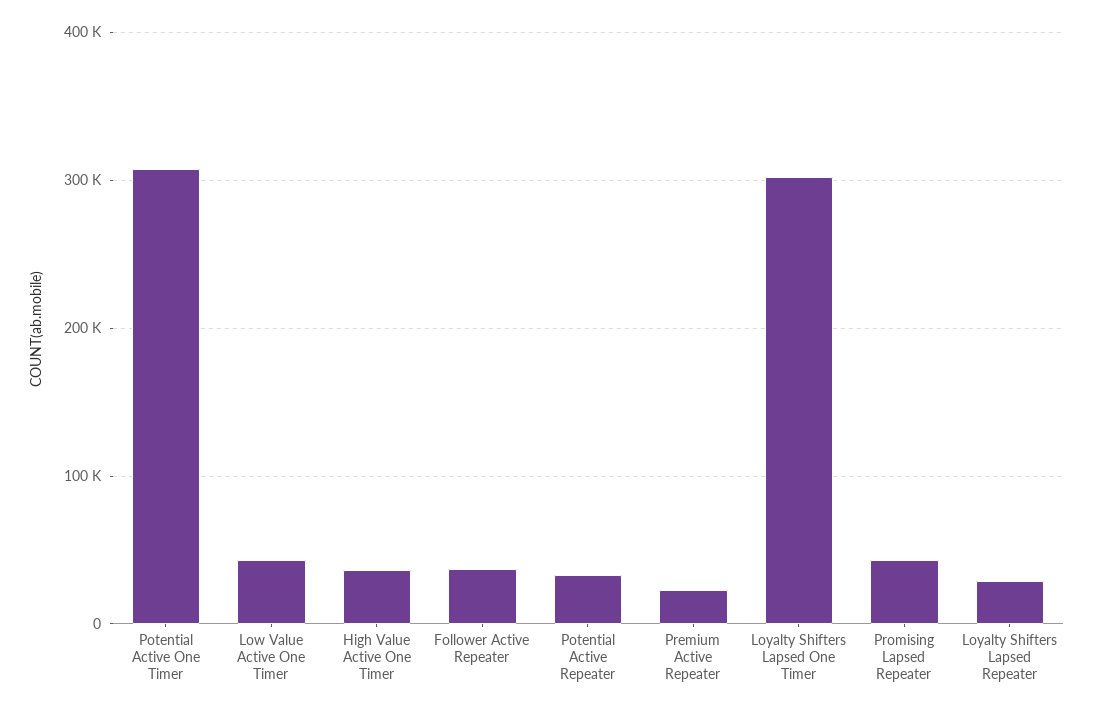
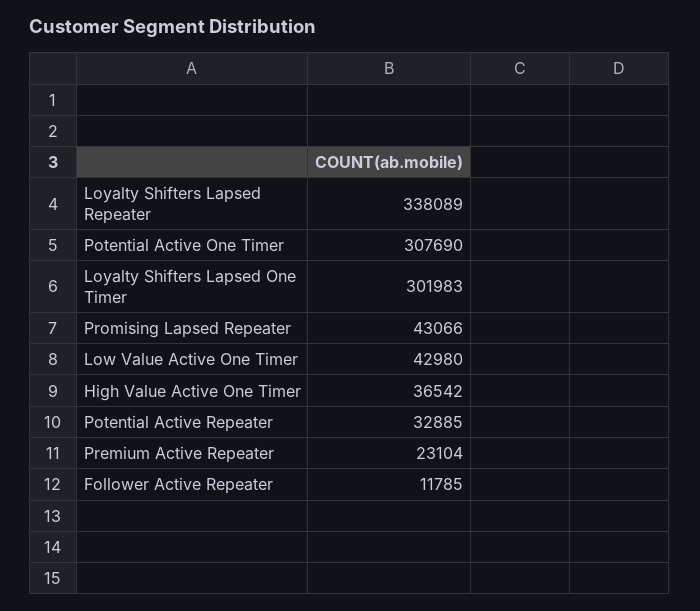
Follower Active Repeater: 40000 -> 11785
Loyalty Shifters Lapsed Repeater: 30000 -> 338089

